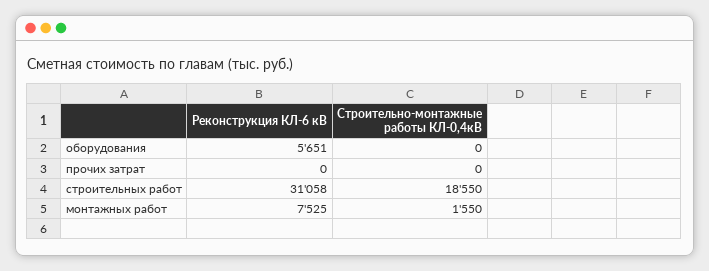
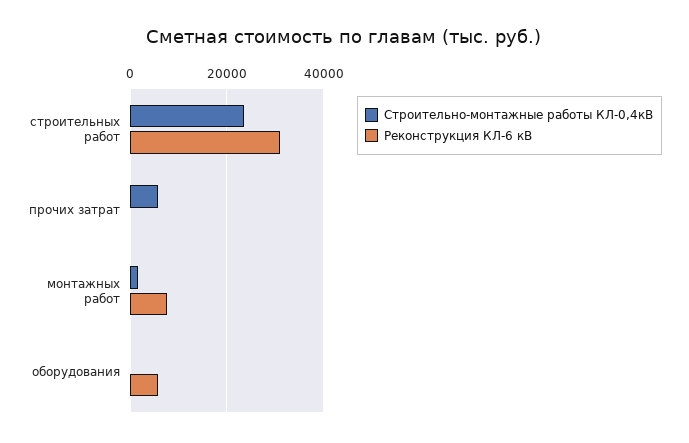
Строительно-монтажные работы КЛ-0,4кВ, прочих затрат: 0 -> 6000
Строительно-монтажные работы КЛ-0,4кВ, строительных работ: 18550 -> 24000

